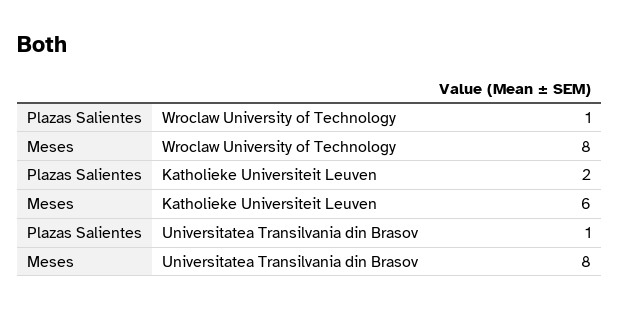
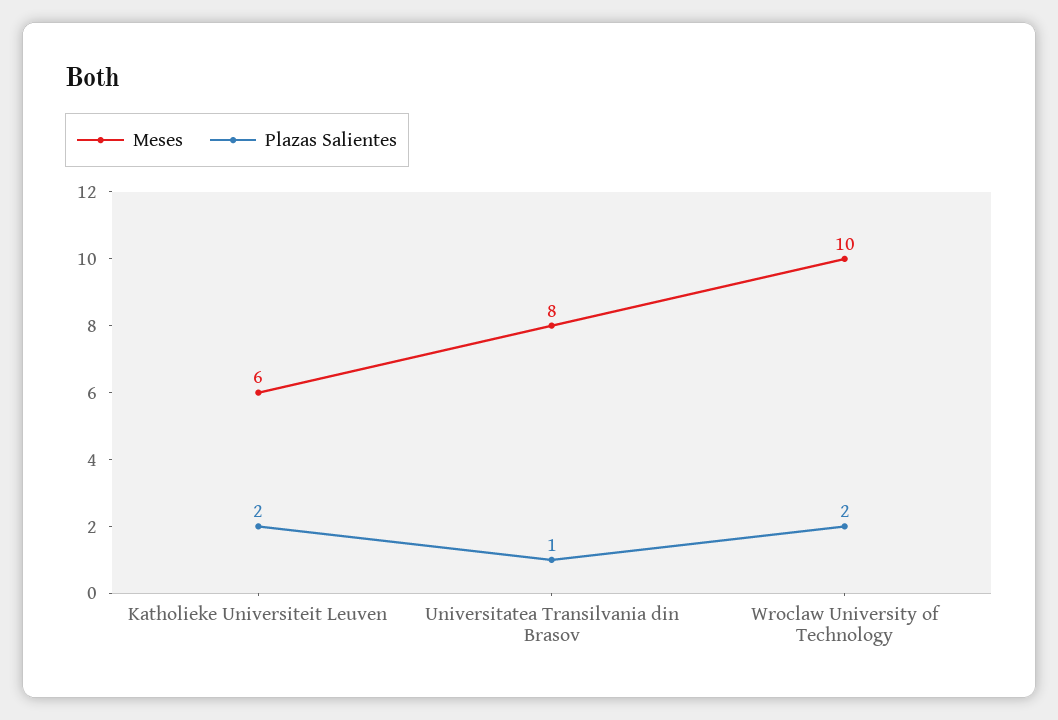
Plazas Salientes, Wroclaw University of Technology: 1 -> 2
Meses, Wroclaw University of Technology: 8 -> 10

